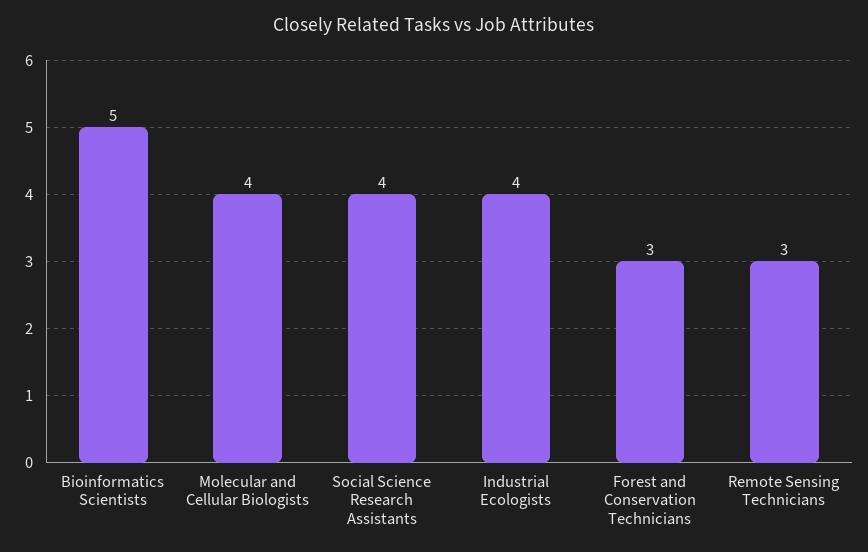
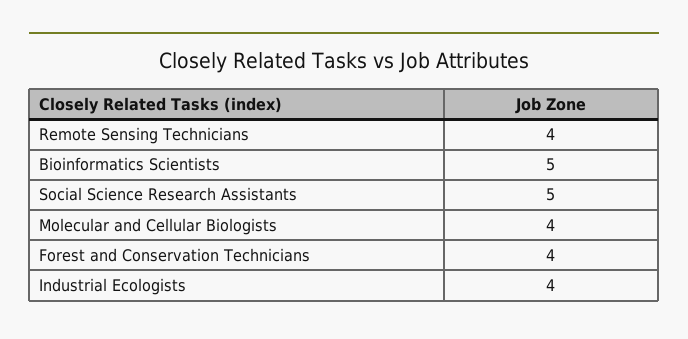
Social Science Research Assistants: 4 -> 5
Forest and Conservation Technicians: 3 -> 4
Remote Sensing Technicians: 3 -> 4

